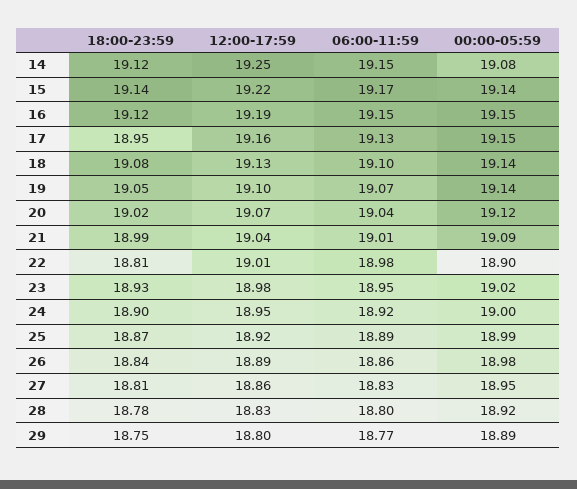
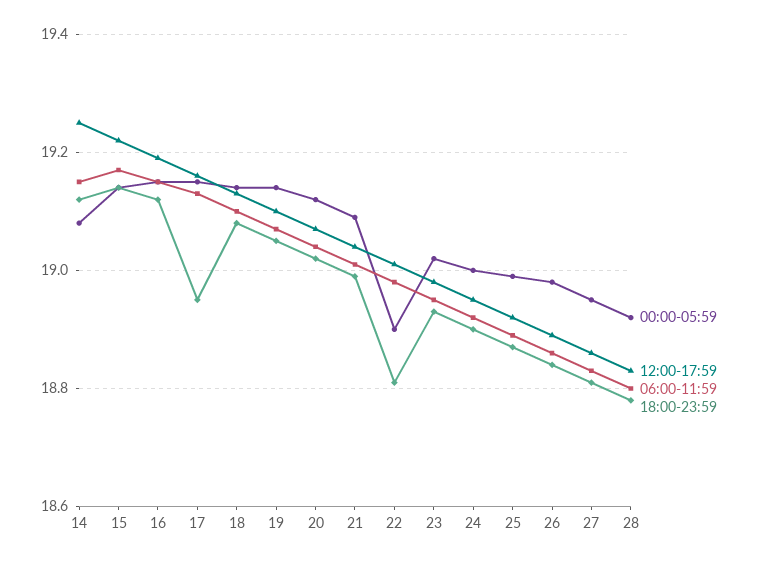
18:00-23:59, 29: 18.75 -> none
12:00-17:59, 29: 18.8 -> none
06:00-11:59, 29: 18.77 -> none
00:00-05:59, 29: 18.89 -> none

